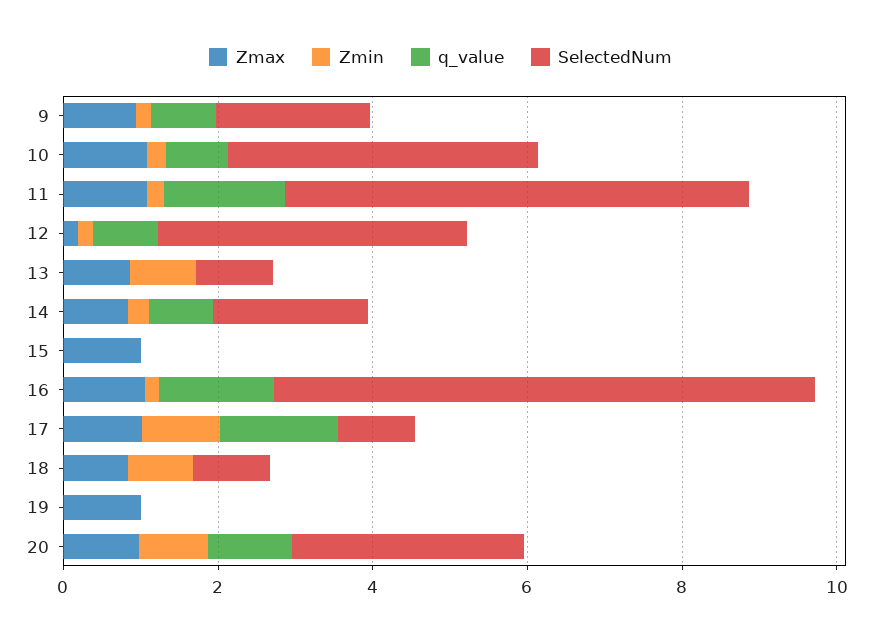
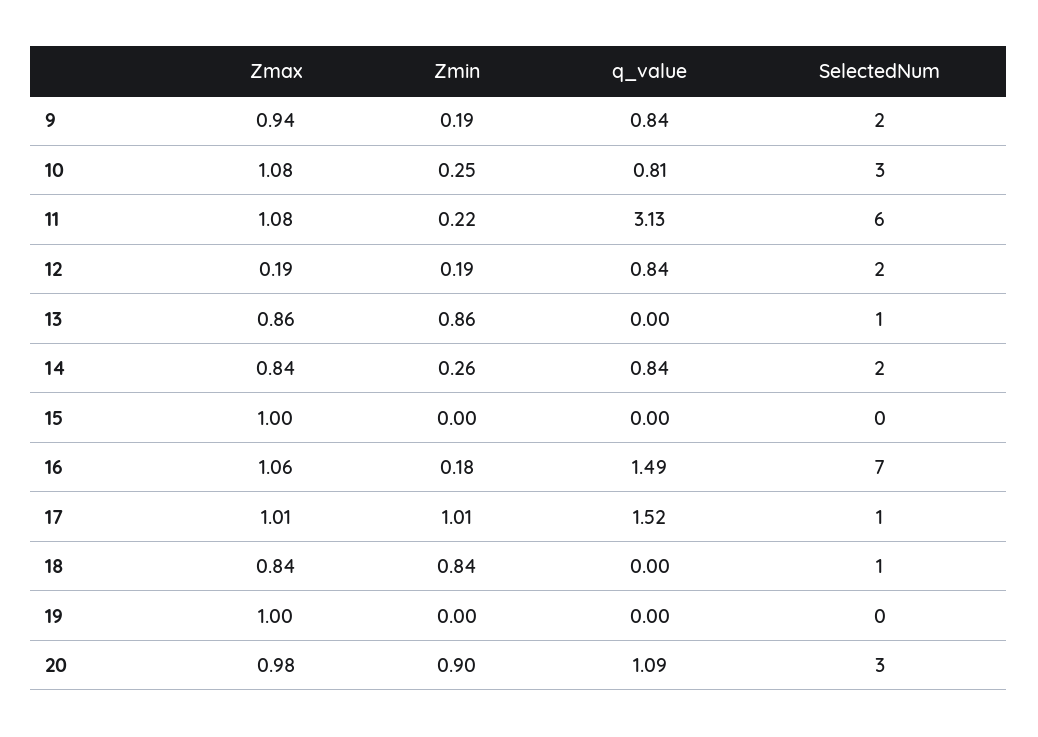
SelectedNum, 10: 4 -> 3
q_value, 11: 1.5 -> 3.13
SelectedNum, 12: 4 -> 2

